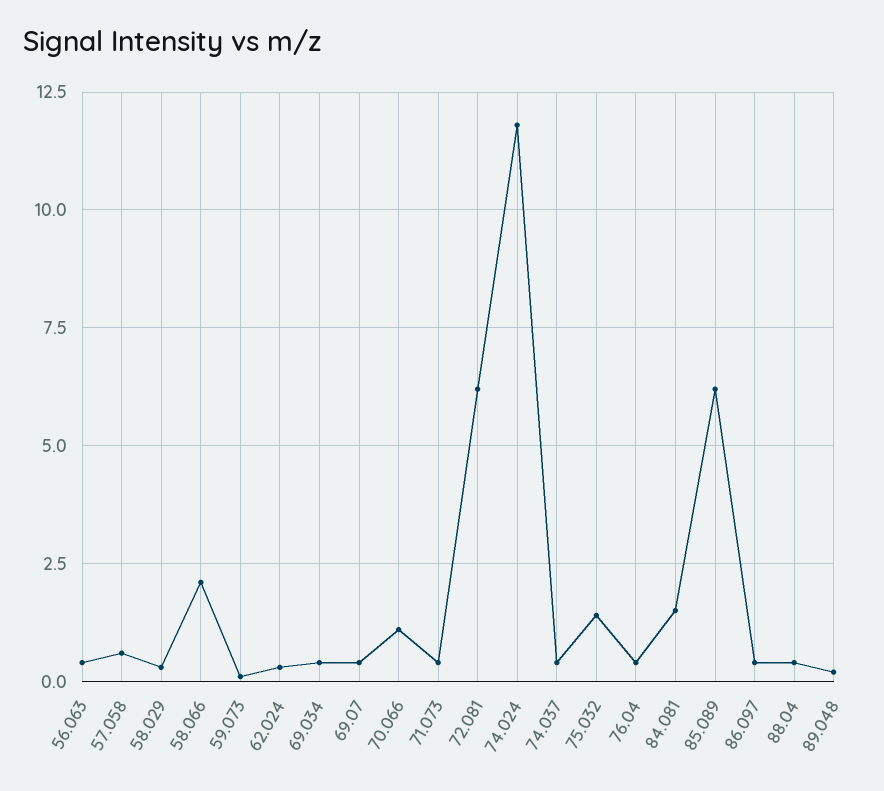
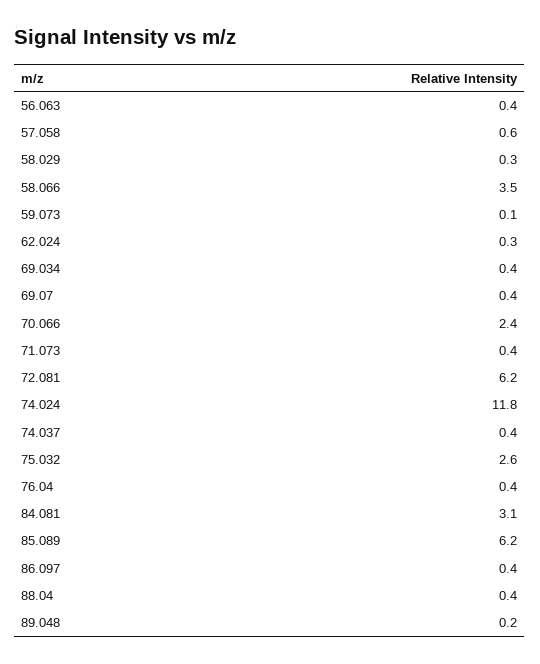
58.066: 2 -> 3.5
70.066: 1 -> 2.4
75.032: 1.5 -> 2.6
84.081: 1.5 -> 3.1

